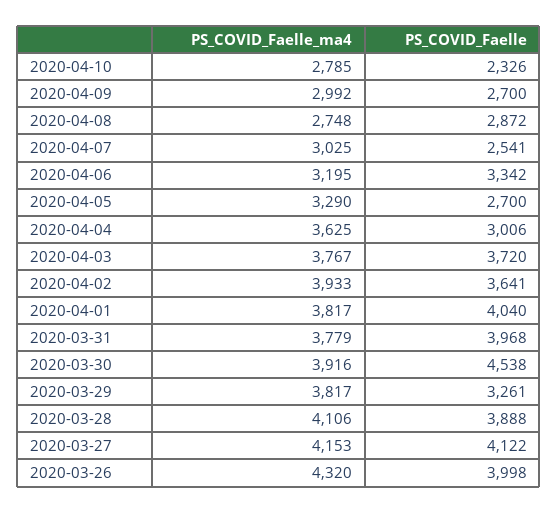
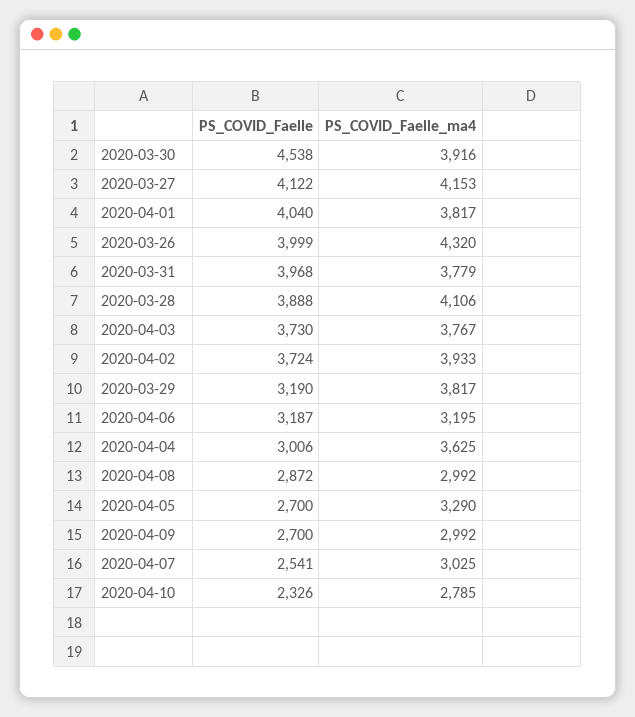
PS_COVID_Faelle_ma4, 2020-04-08: 2748 -> 2992
PS_COVID_Faelle, 2020-04-06: 3342 -> 3187
PS_COVID_Faelle, 2020-04-03: 3720 -> 3730
PS_COVID_Faelle, 2020-04-02: 3641 -> 3724
PS_COVID_Faelle, 2020-03-29: 3261 -> 3190
PS_COVID_Faelle, 2020-03-26: 3998 -> 3999

